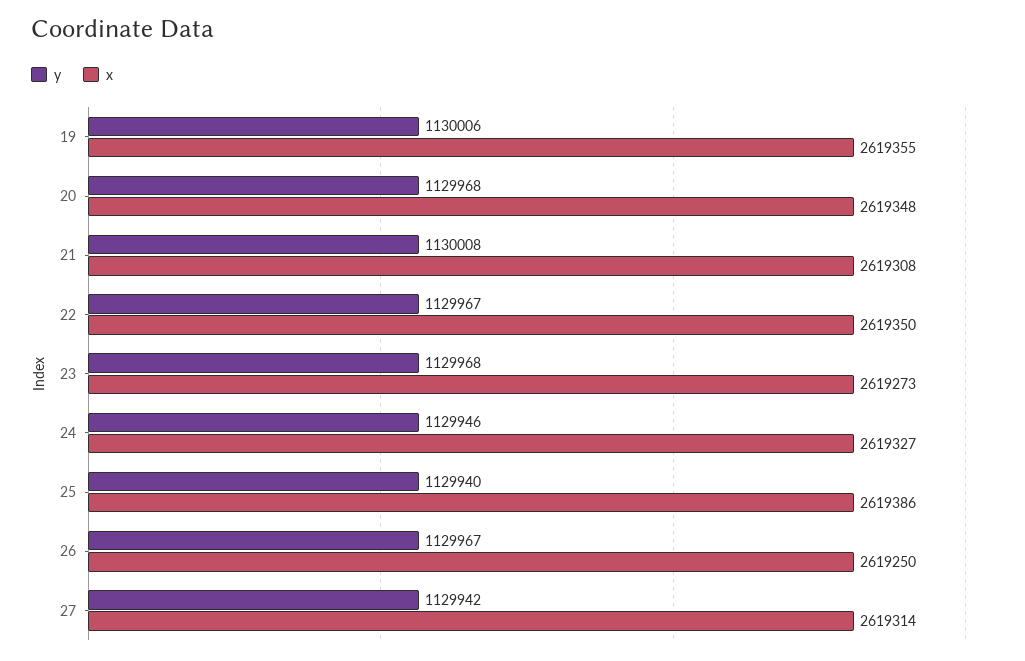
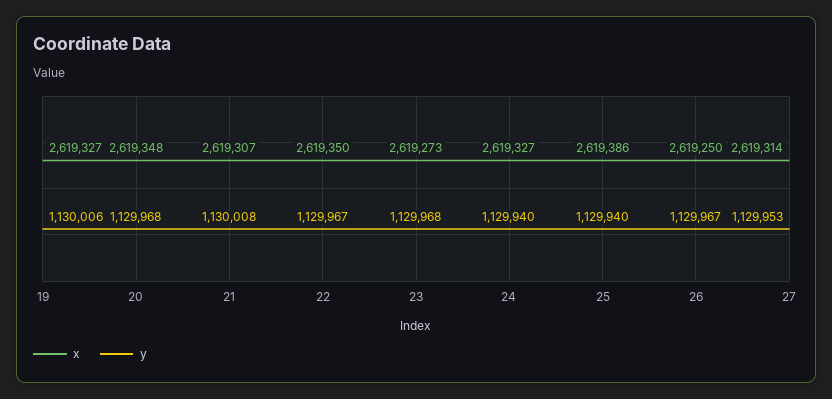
x, 19: 2619355 -> 2619327
x, 21: 2619308 -> 2619307
y, 24: 1129946 -> 1129940
y, 27: 1129942 -> 1129953

